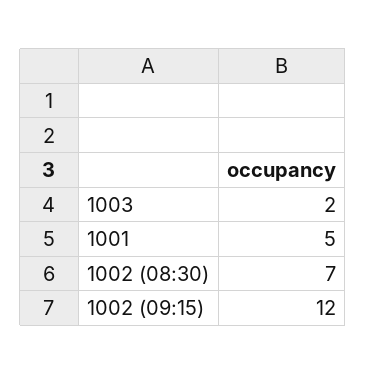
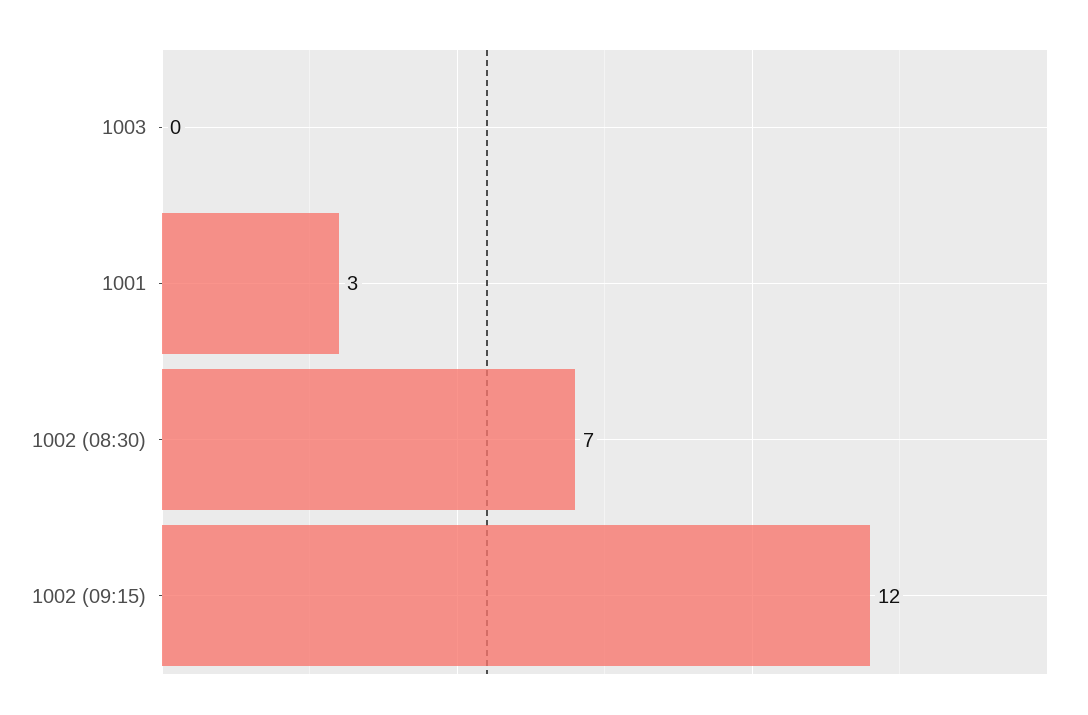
1003: 2 -> 0
1001: 5 -> 3

